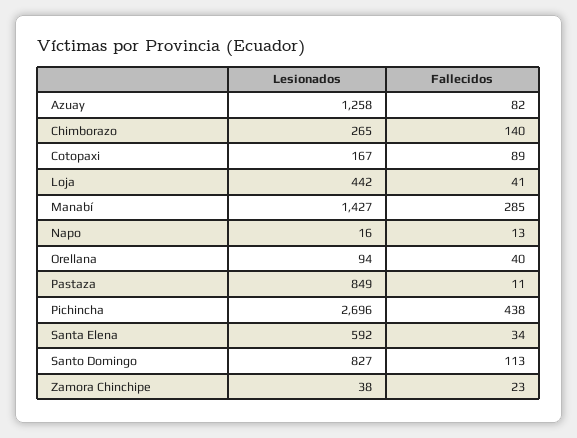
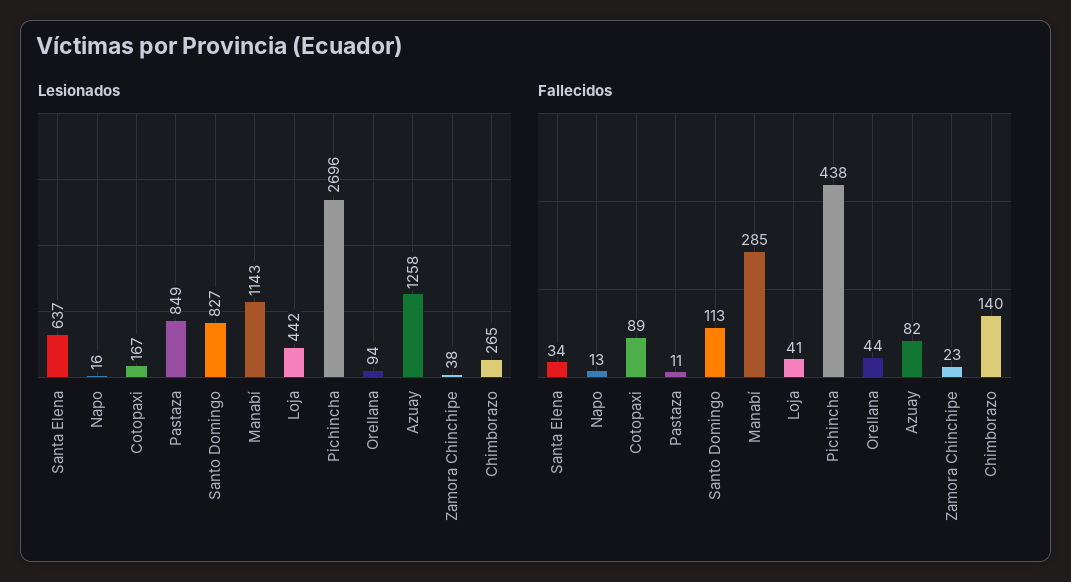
Lesionados, Manabí: 1427 -> 1143
Fallecidos, Orellana: 40 -> 44
Lesionados, Santa Elena: 592 -> 637

